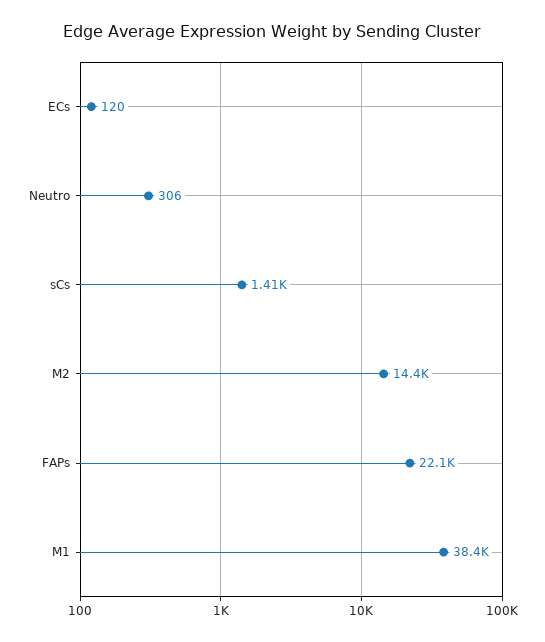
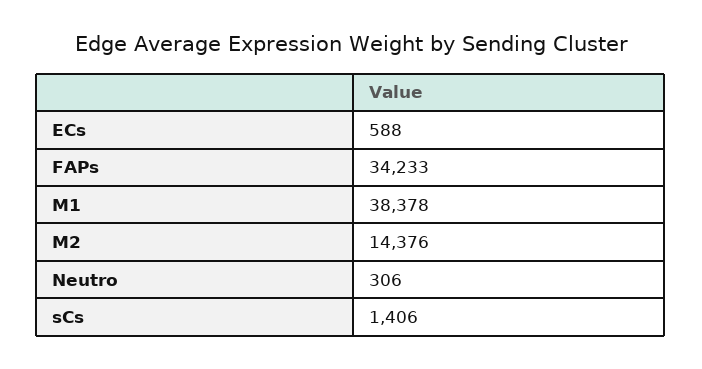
ECs: 120 -> 588
FAPs: 22100 -> 34233

